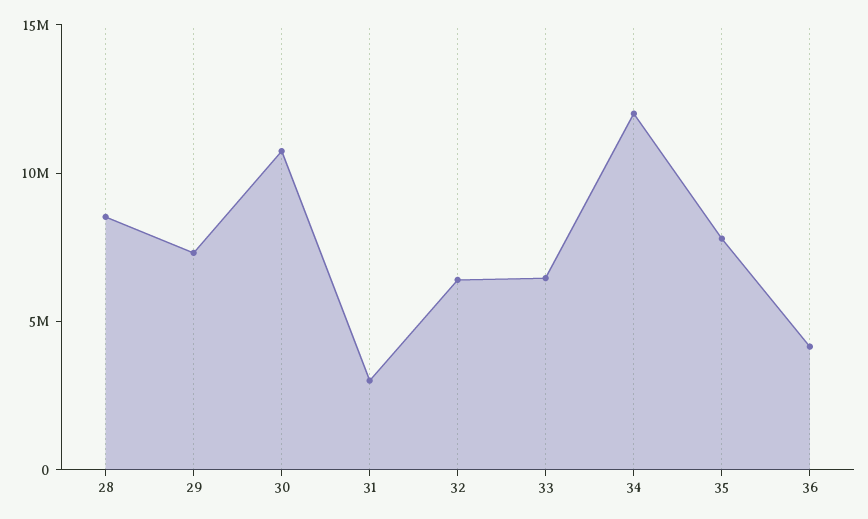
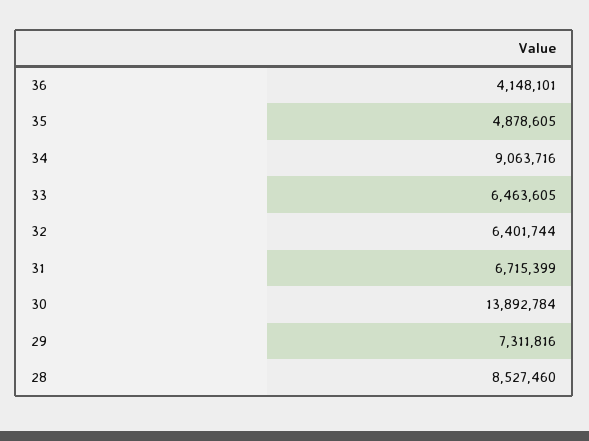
30: 11000000 -> 13892784
31: 3000000 -> 6715399
34: 12000000 -> 9063716
35: 8000000 -> 4878605

